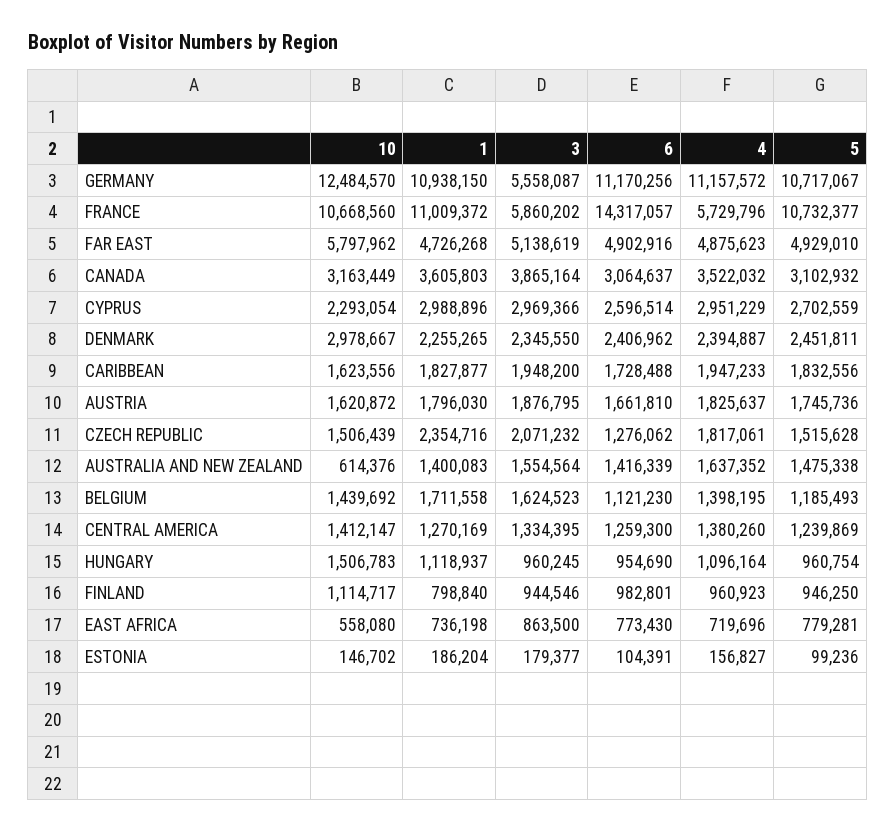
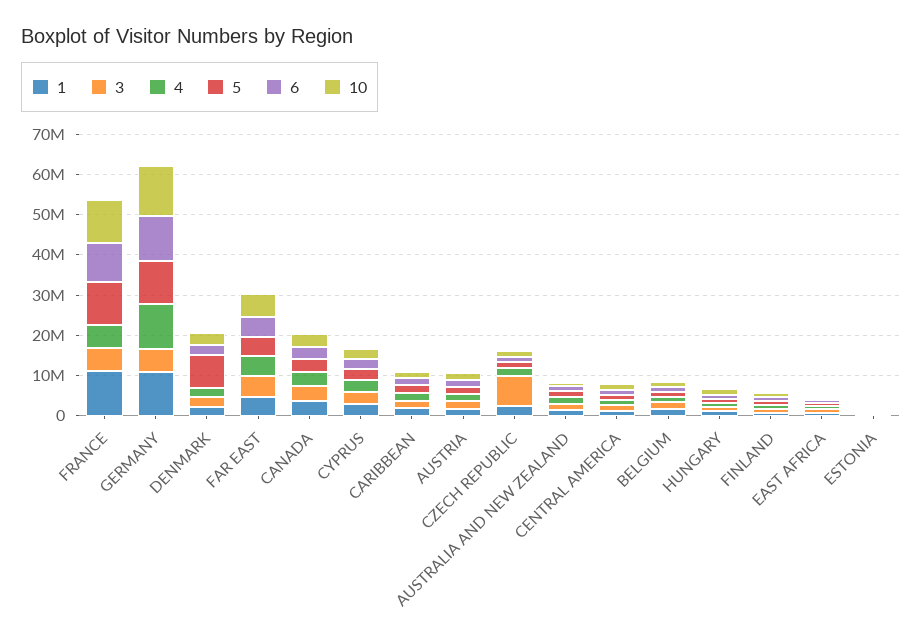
6, FRANCE: 14317057 -> 10000000
5, DENMARK: 2451811 -> 8000000
3, CZECH REPUBLIC: 2071232 -> 8000000

